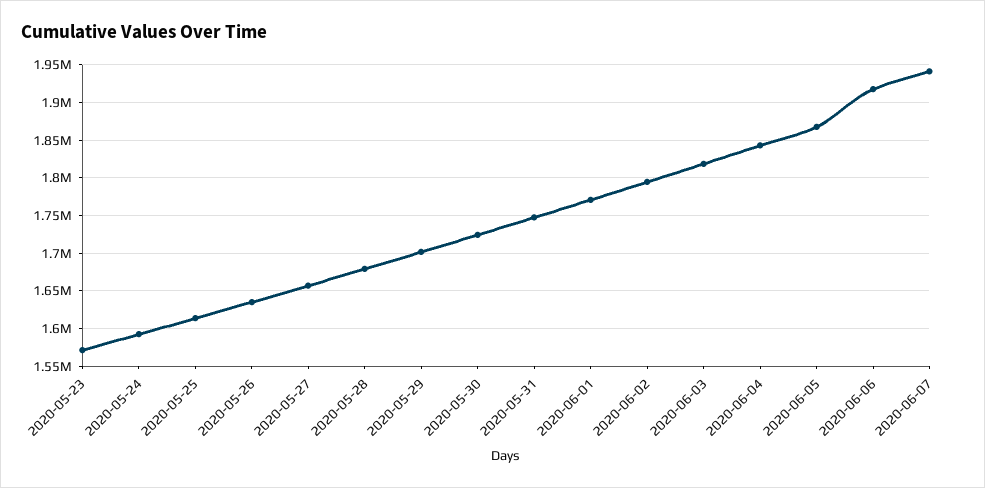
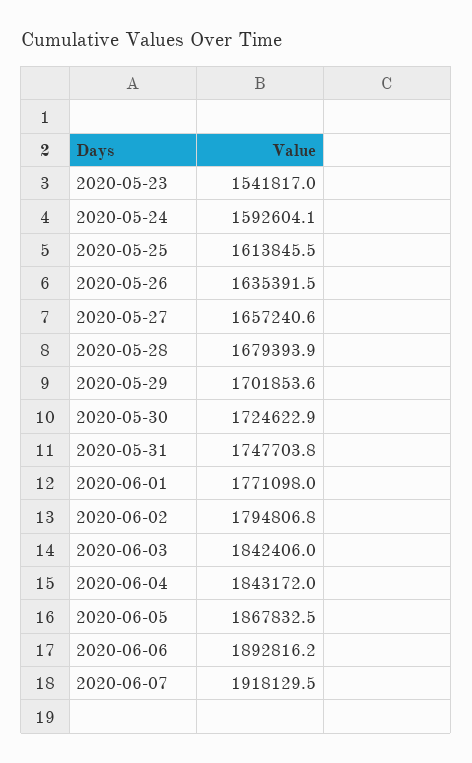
2020-05-23: 1570000 -> 1541817
2020-06-03: 1820000 -> 1842406
2020-06-06: 1920000 -> 1892816.2
2020-06-07: 1940000 -> 1918129.5

